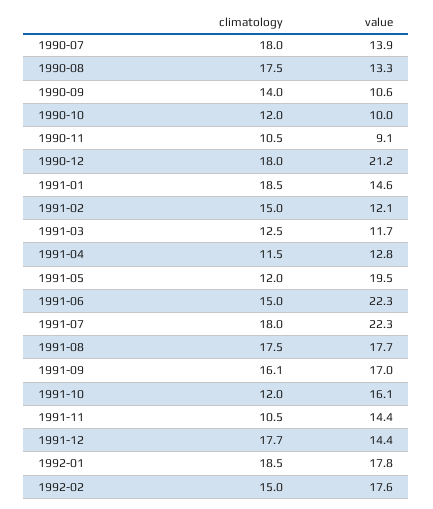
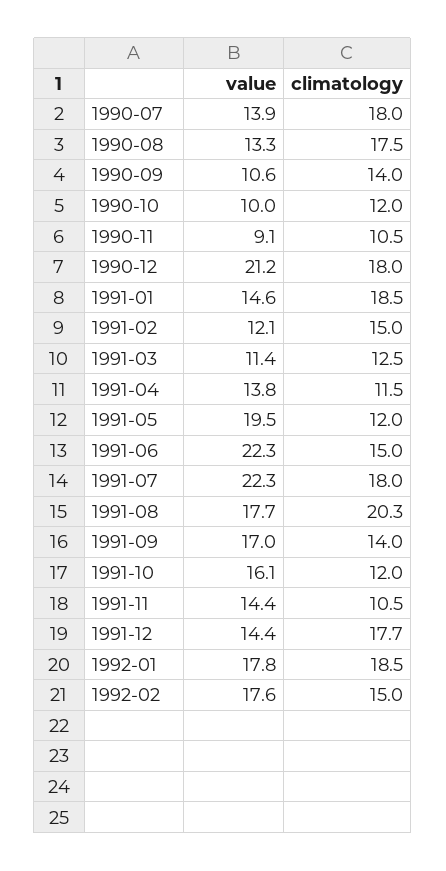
value, 1991-03: 11.7 -> 11.4
value, 1991-04: 12.8 -> 13.8
climatology, 1991-08: 17.5 -> 20.3
climatology, 1991-09: 16.1 -> 14

